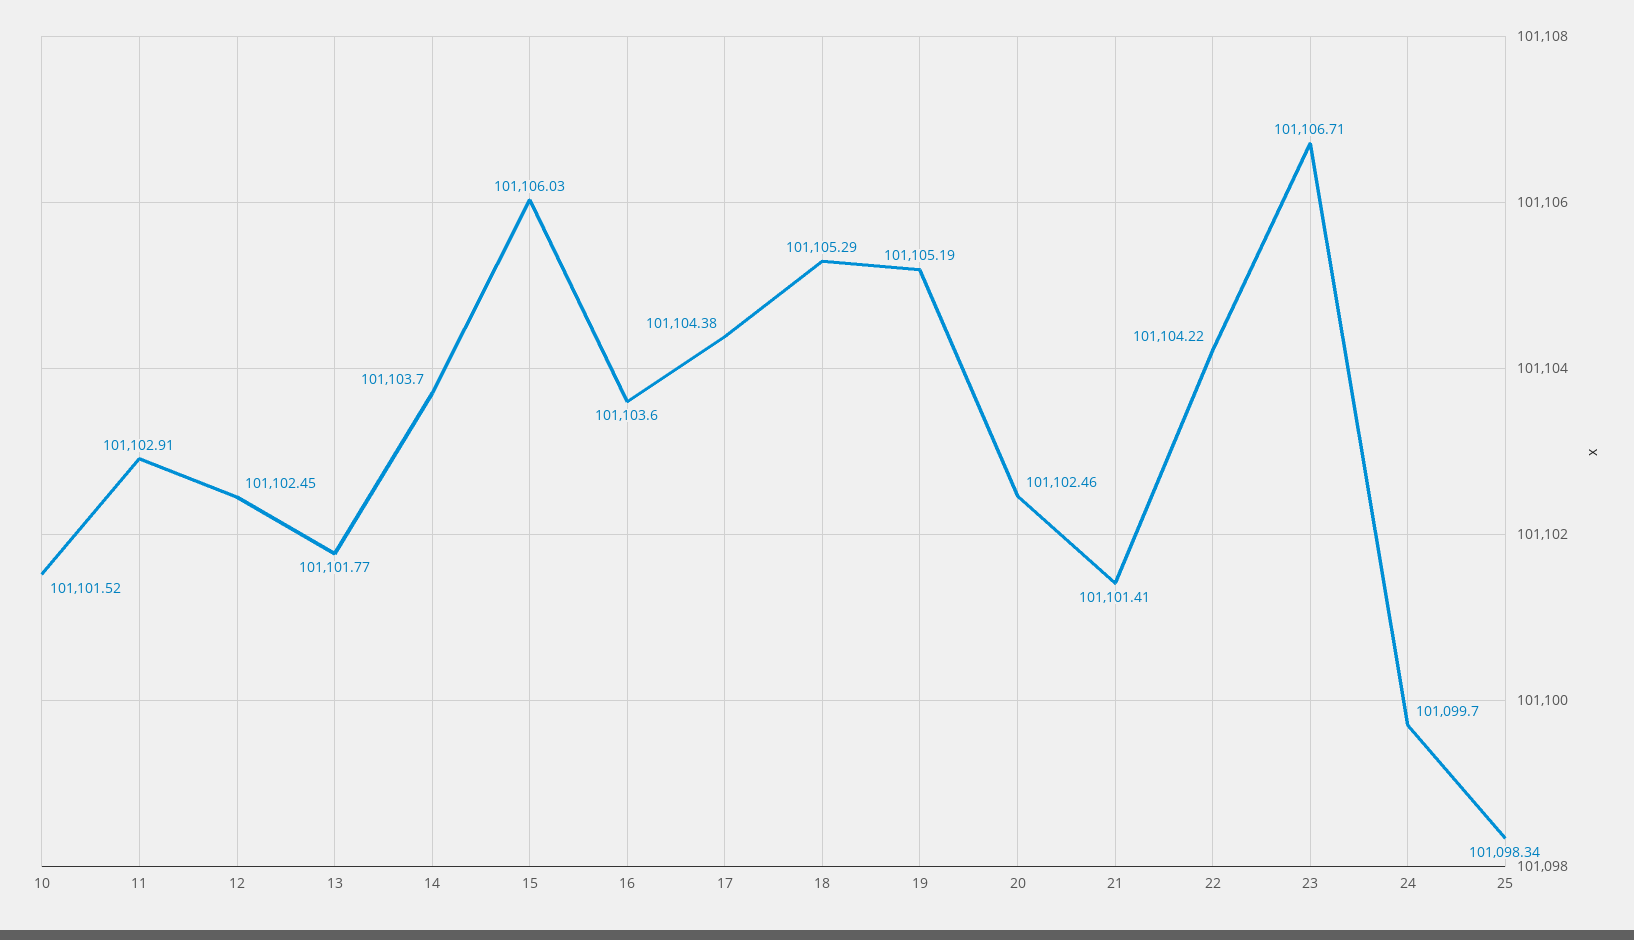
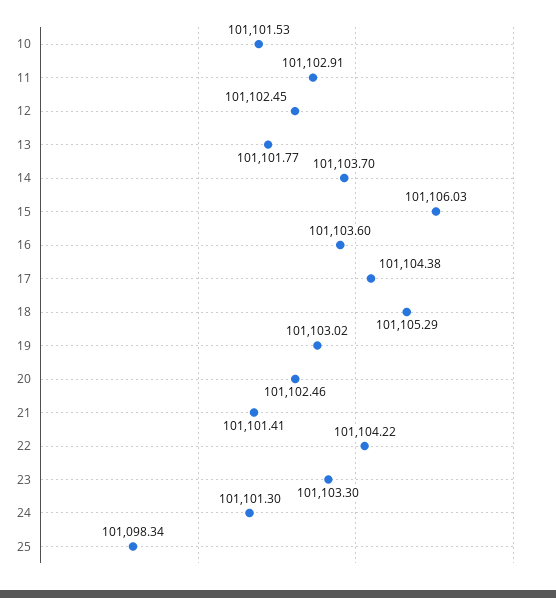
10: 101101.52 -> 101101.53
19: 101105.19 -> 101103.02
23: 101106.71 -> 101103.3
24: 101099.7 -> 101101.3

